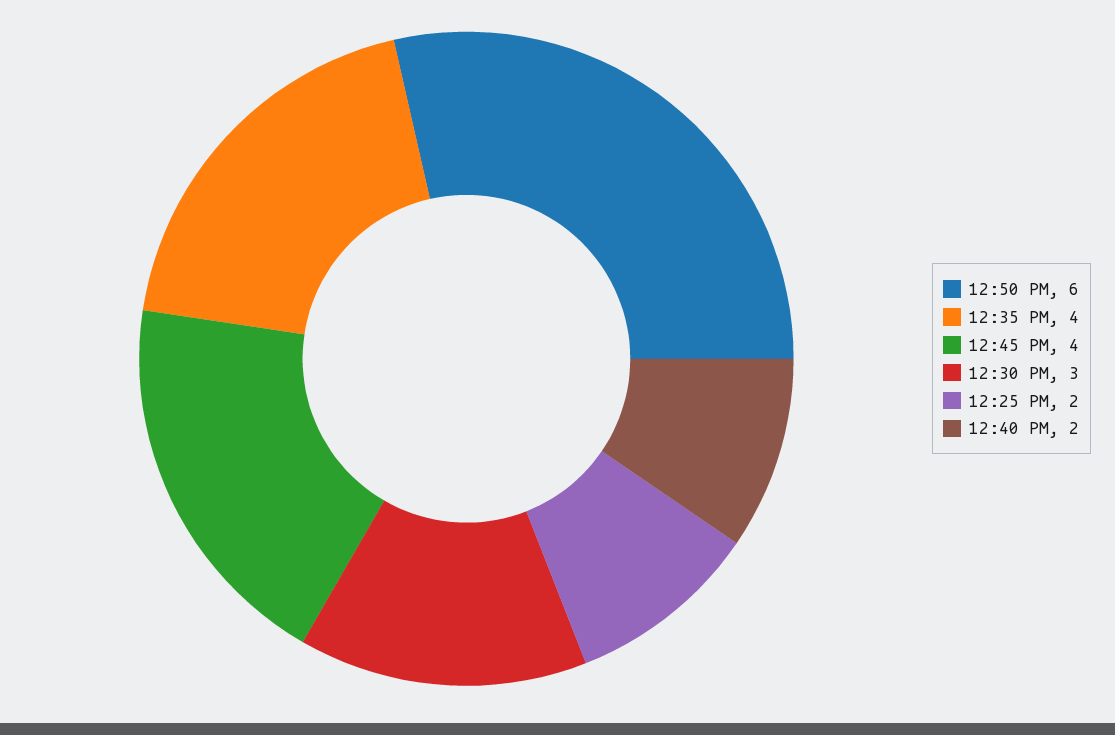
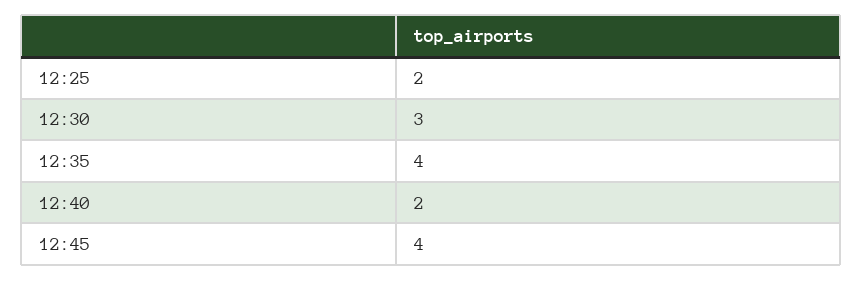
12:50 PM: 6 -> none

